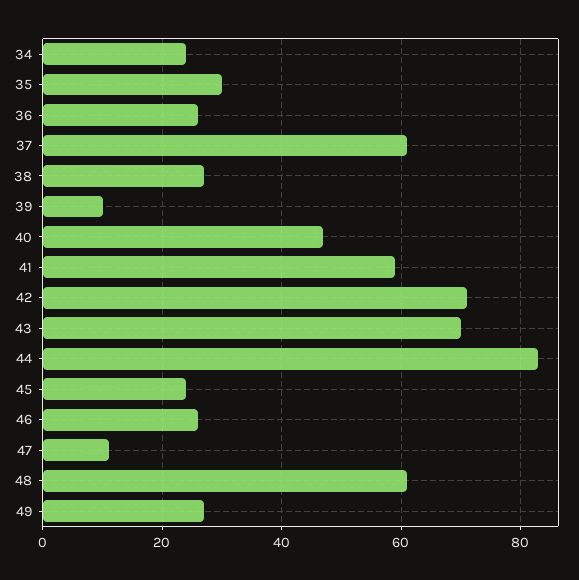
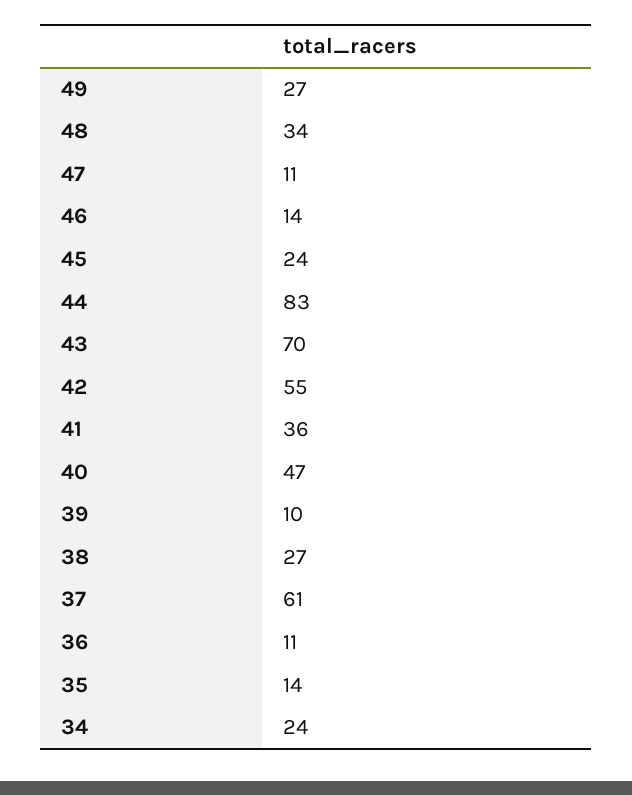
35: 30 -> 14
36: 25 -> 11
41: 60 -> 36
42: 70 -> 55
46: 25 -> 14
48: 60 -> 34

